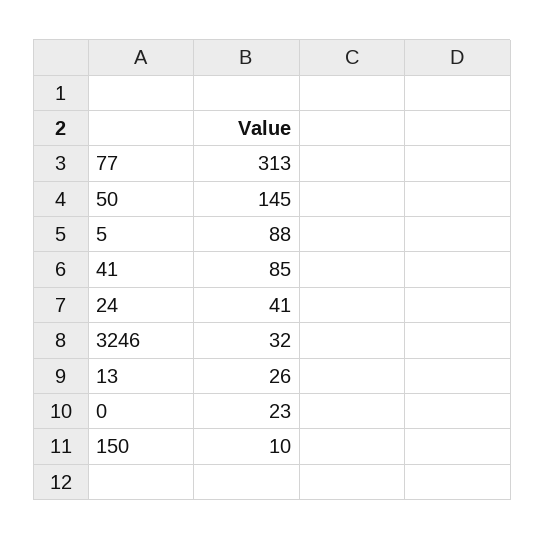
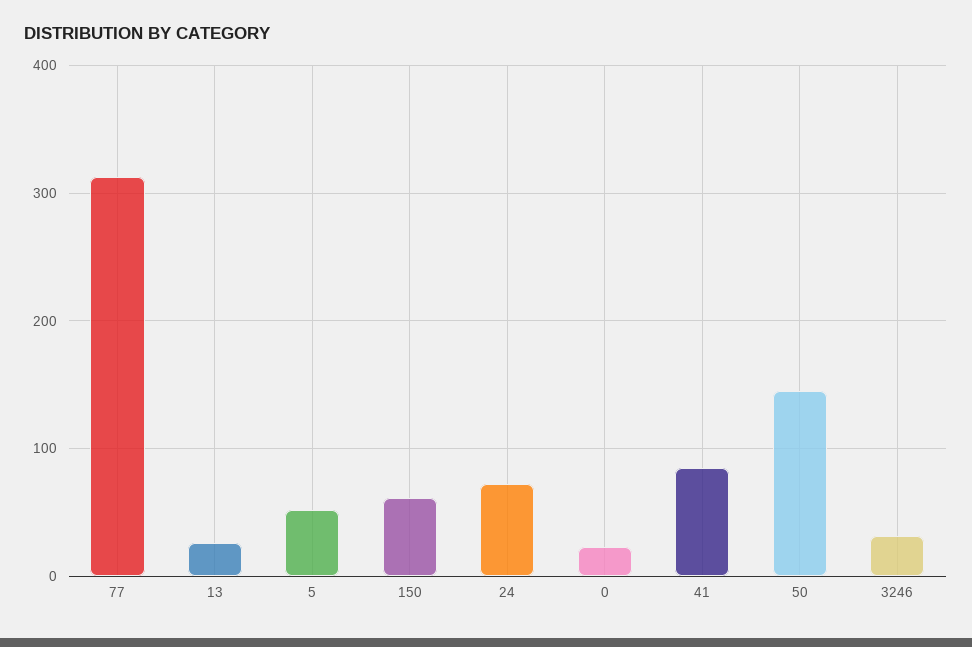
5: 88 -> 50
24: 41 -> 70
150: 10 -> 60

